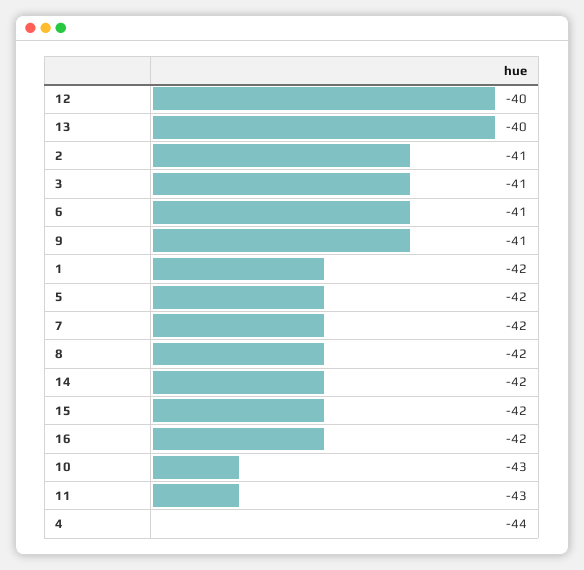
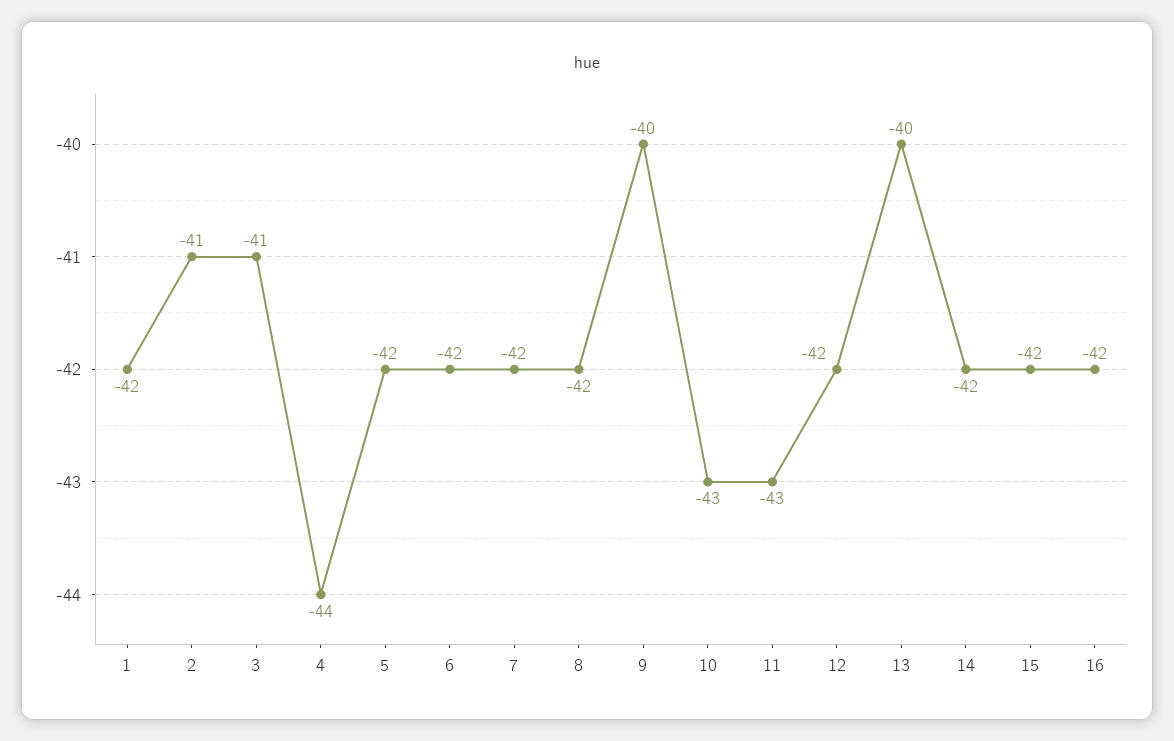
12: -40 -> -42
6: -41 -> -42
9: -41 -> -40

